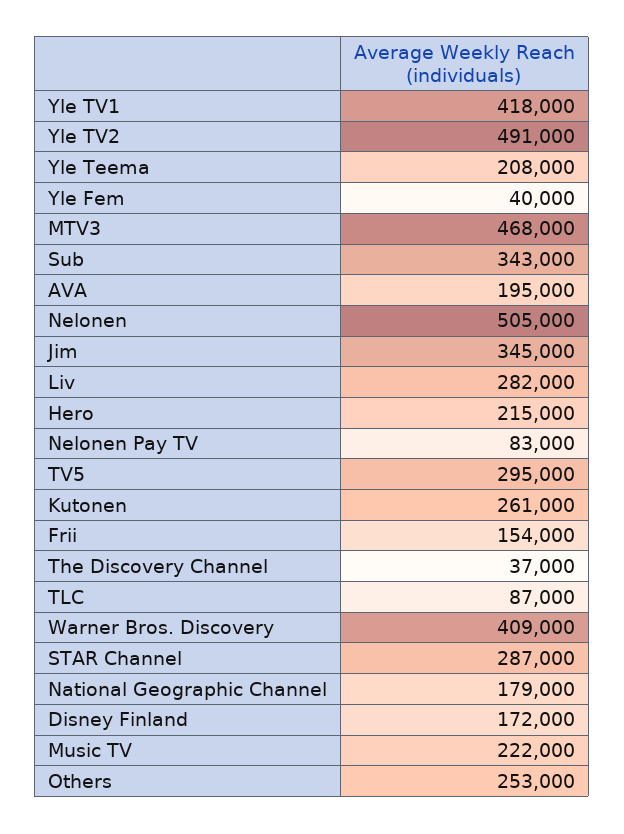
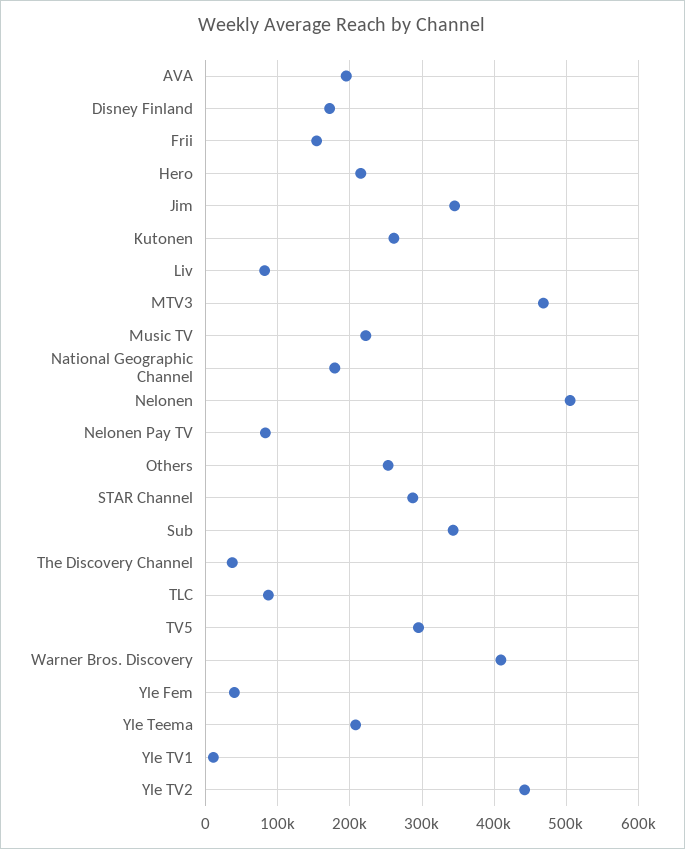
Yle TV1: 418000 -> 10000
Yle TV2: 491000 -> 440000
Liv: 282000 -> 80000

